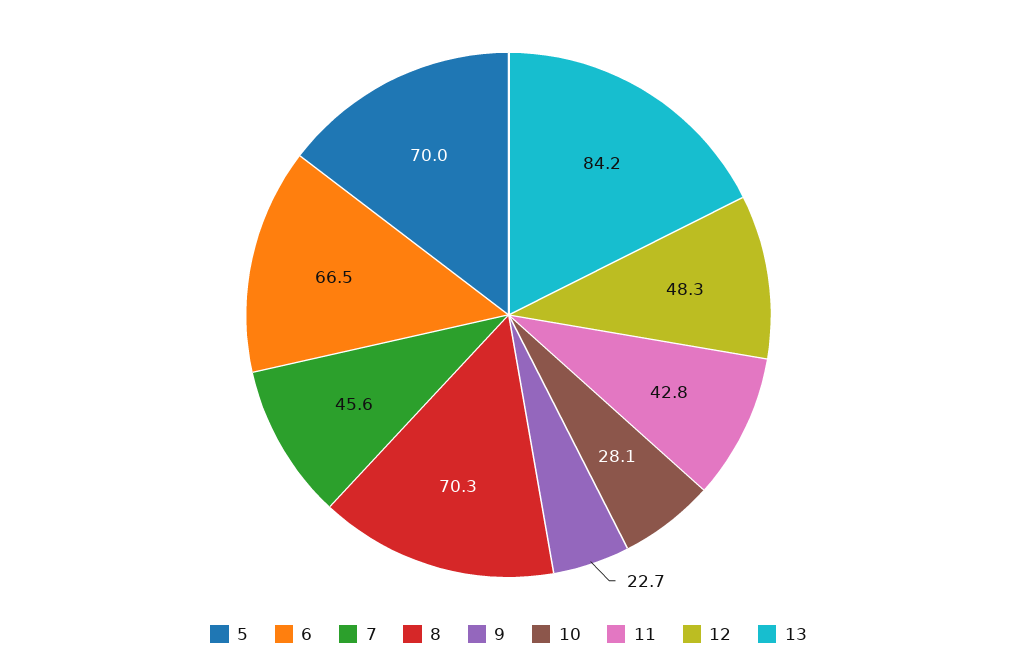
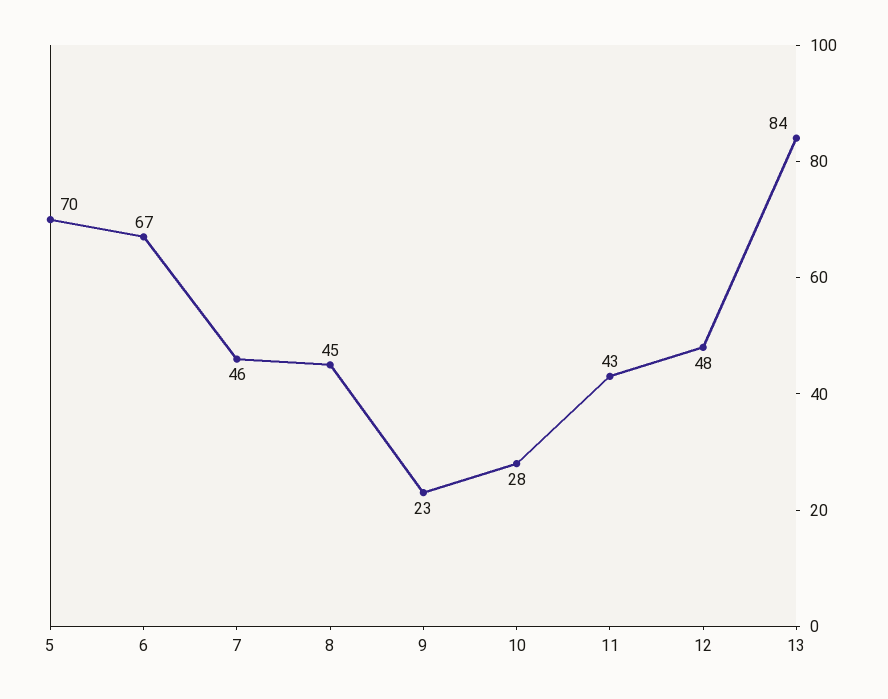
8: 70.3 -> 45

